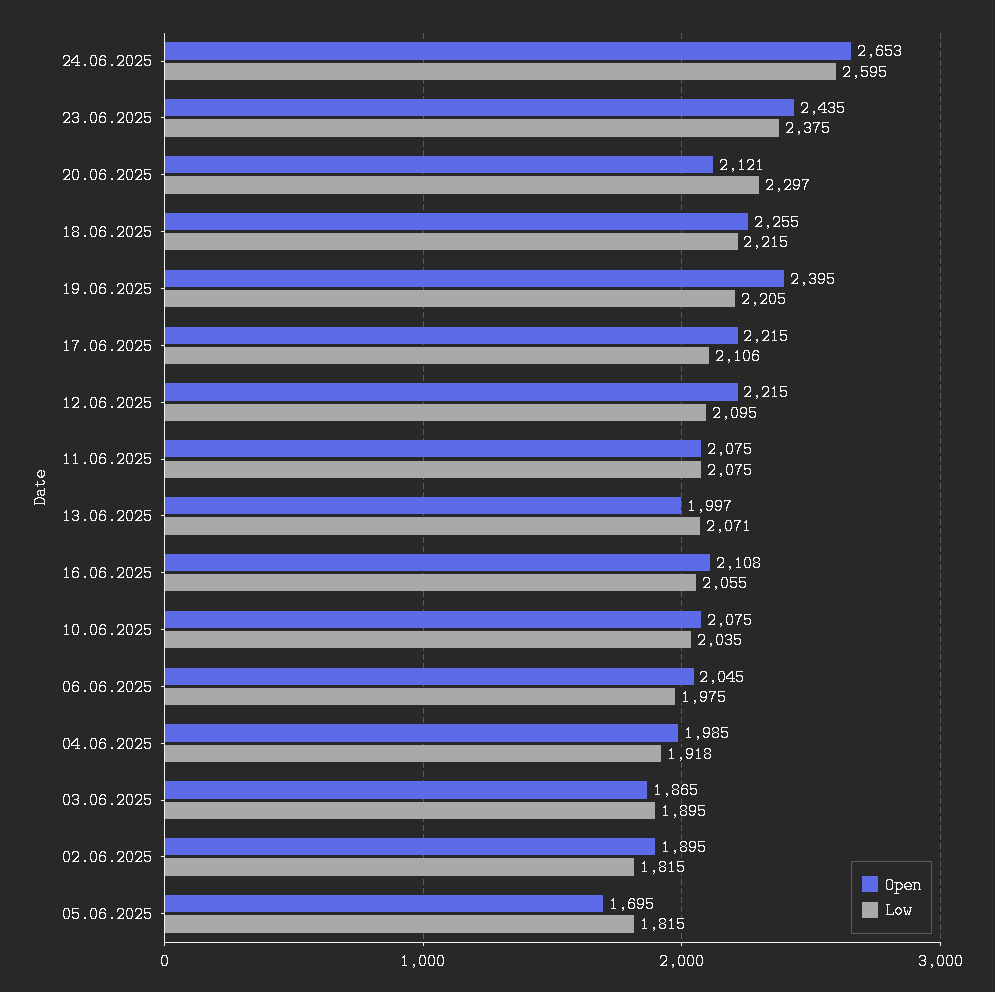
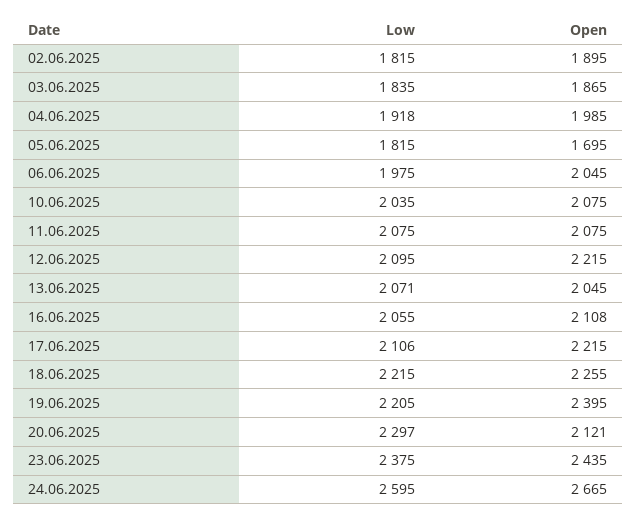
Open, 24.06.2025: 2653 -> 2665
Open, 13.06.2025: 1997 -> 2045
Low, 03.06.2025: 1895 -> 1835

